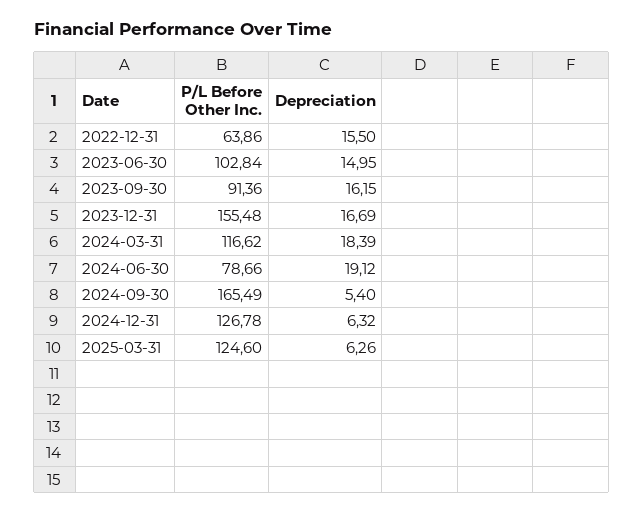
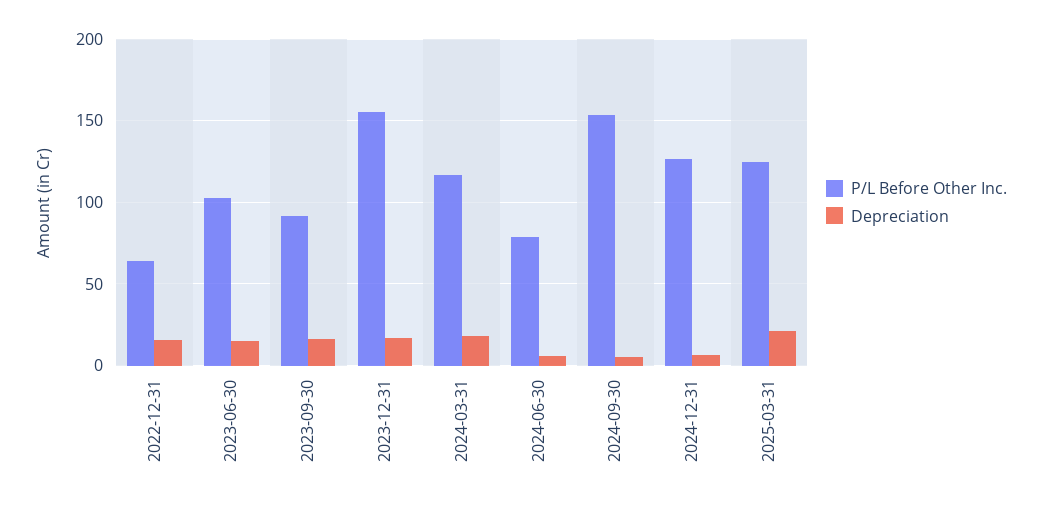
Depreciation, 2024-06-30: 19.12 -> 5
P/L Before Other Inc., 2024-09-30: 165.49 -> 155
Depreciation, 2025-03-31: 6.26 -> 20

